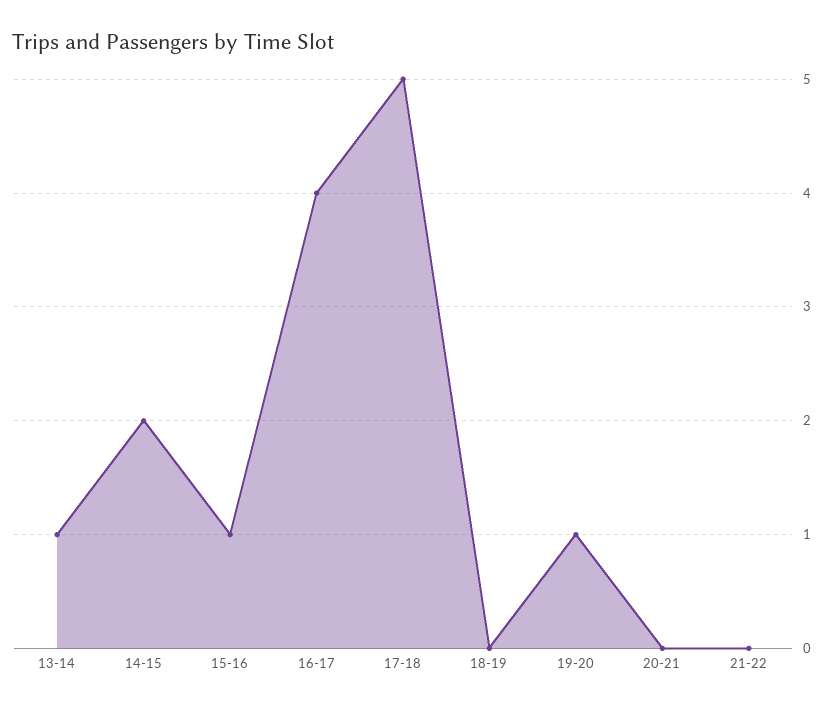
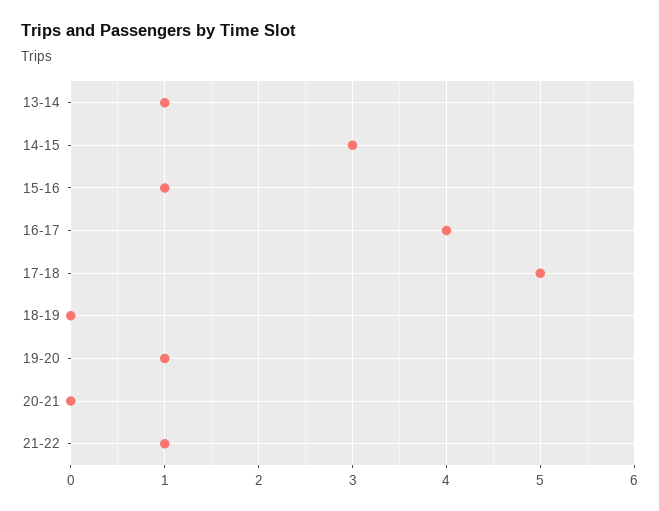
14-15: 2 -> 3
21-22: 0 -> 1

